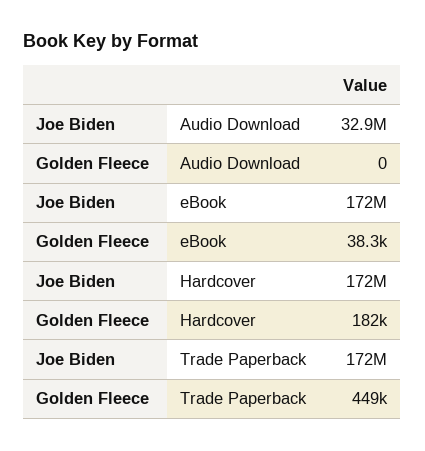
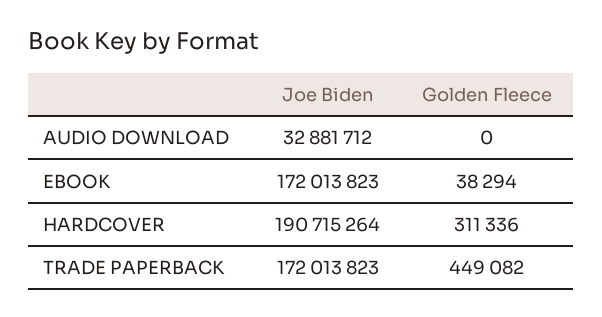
Joe Biden, Hardcover: 172000000 -> 190715264
Golden Fleece, Hardcover: 182000 -> 311336

